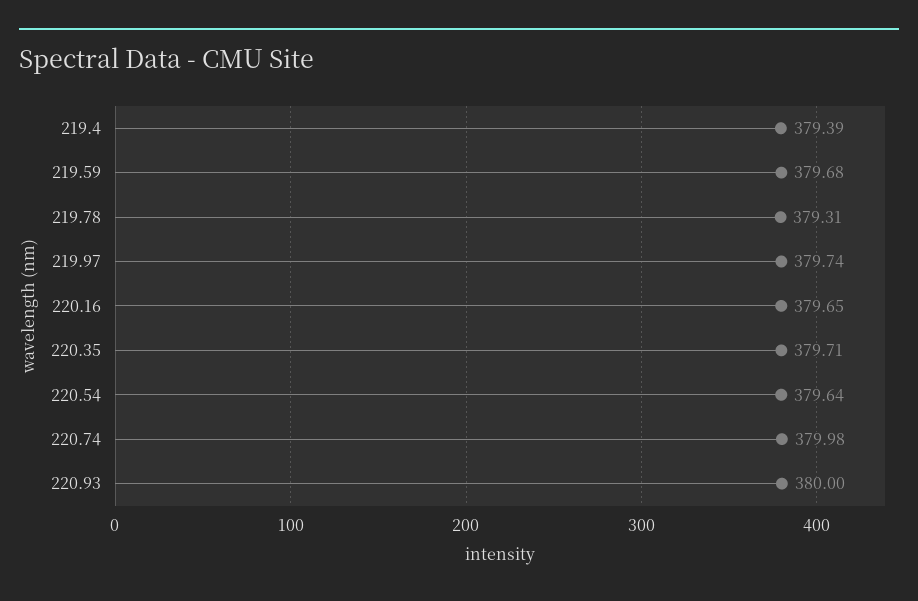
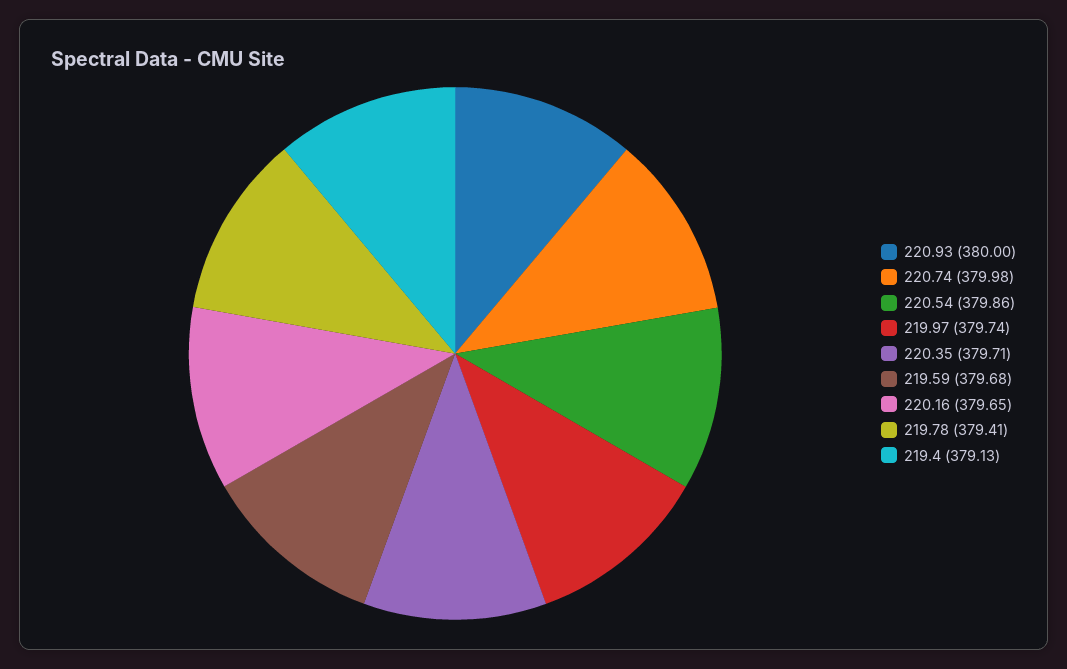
219.4: 379.39 -> 379.13
219.78: 379.31 -> 379.41
220.54: 379.64 -> 379.86

